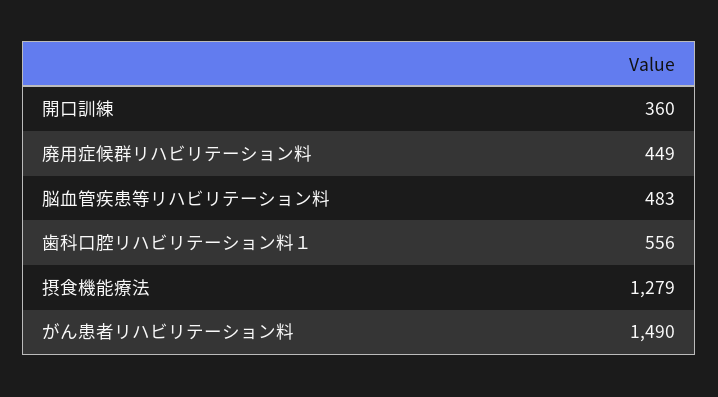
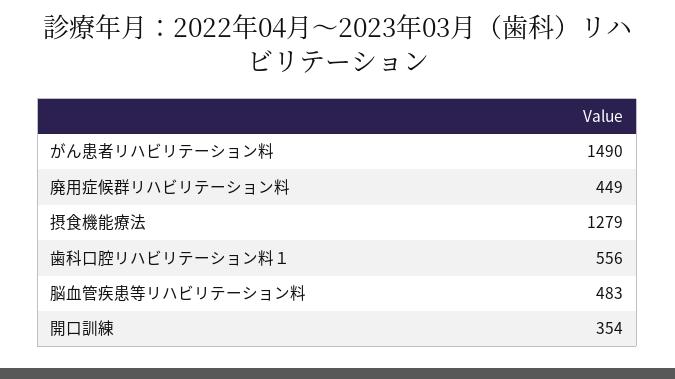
開口訓練: 360 -> 354

